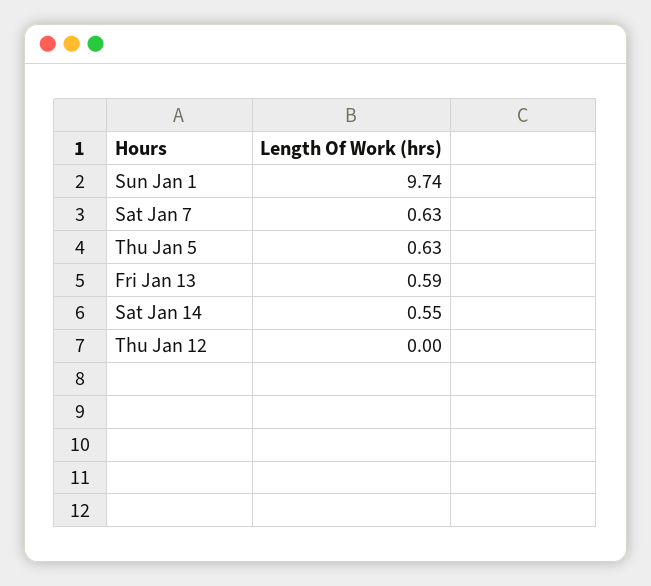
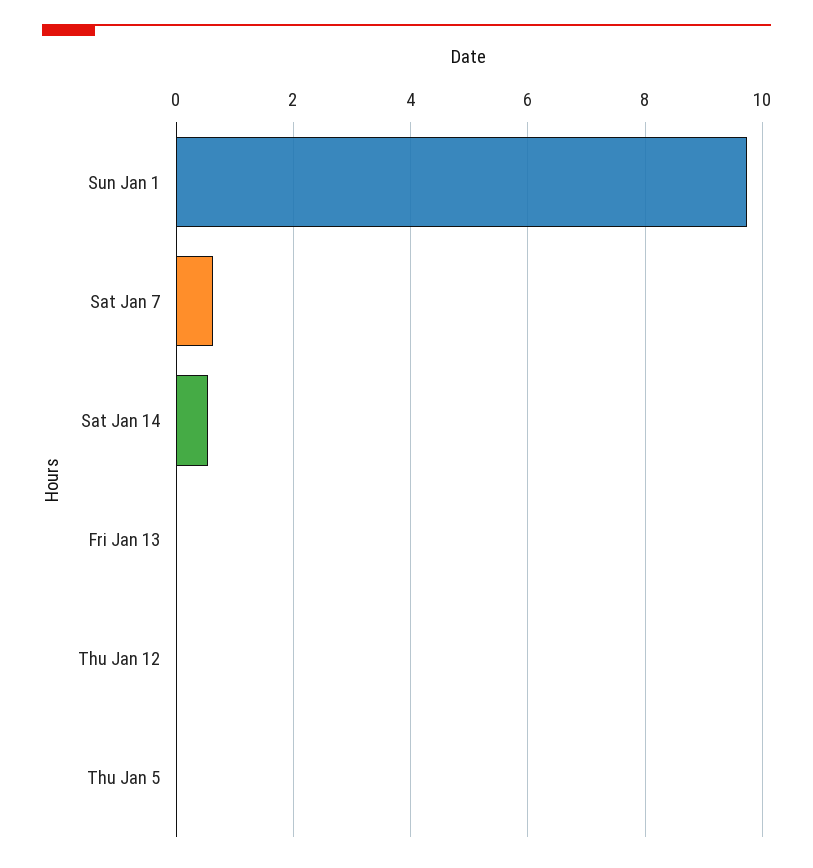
Thu Jan 5: 0.63 -> 0
Fri Jan 13: 0.59 -> 0

